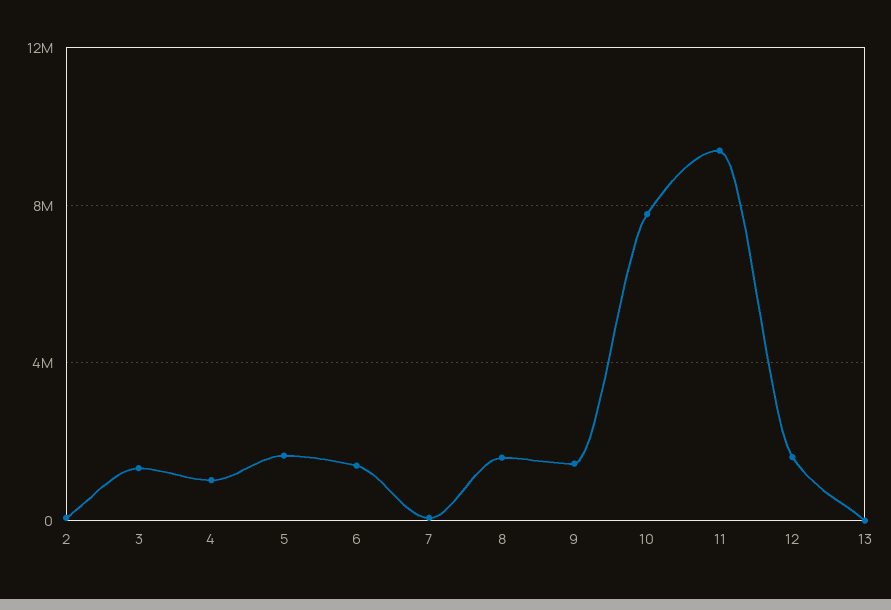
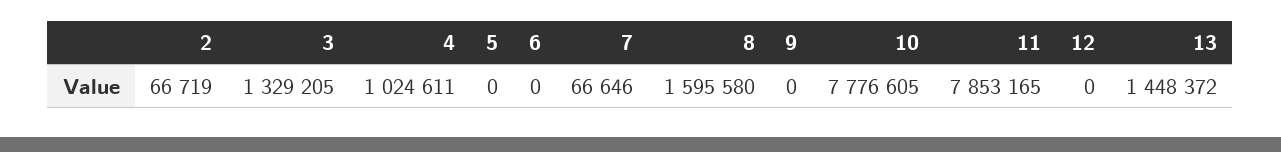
5: 1500000 -> 0
6: 1500000 -> 0
9: 1500000 -> 0
11: 9500000 -> 7853165
12: 1500000 -> 0
13: 0 -> 1448372

